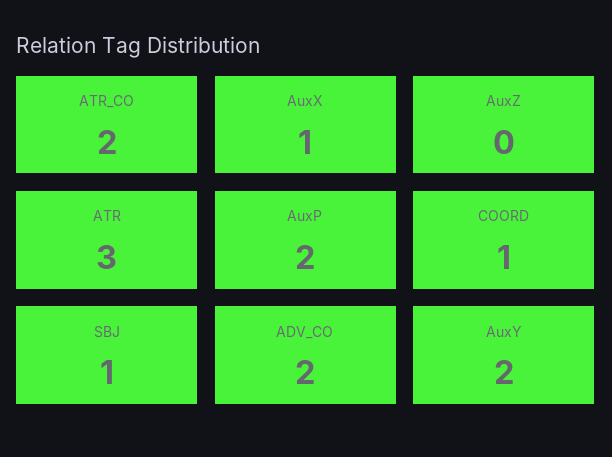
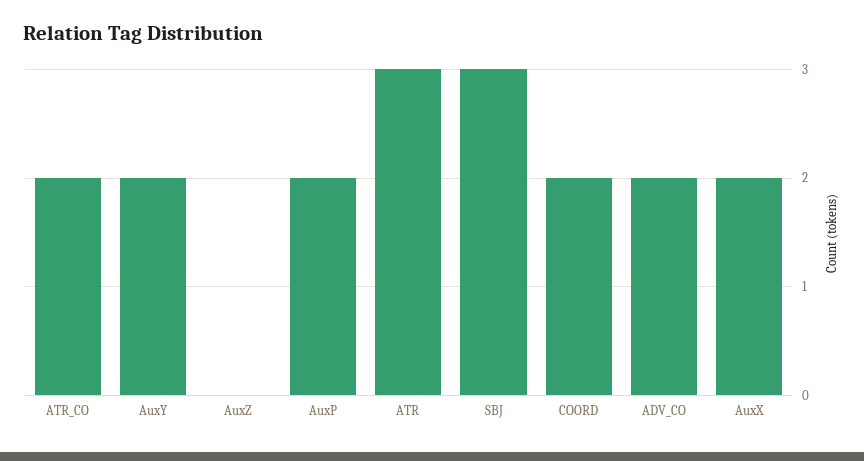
AuxX: 1 -> 2
COORD: 1 -> 2
SBJ: 1 -> 3

